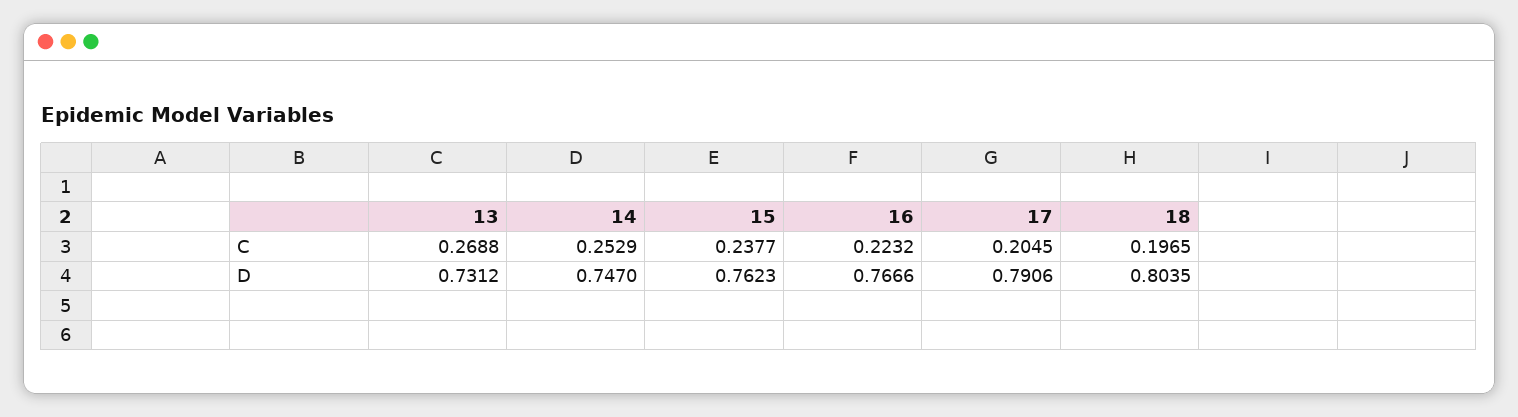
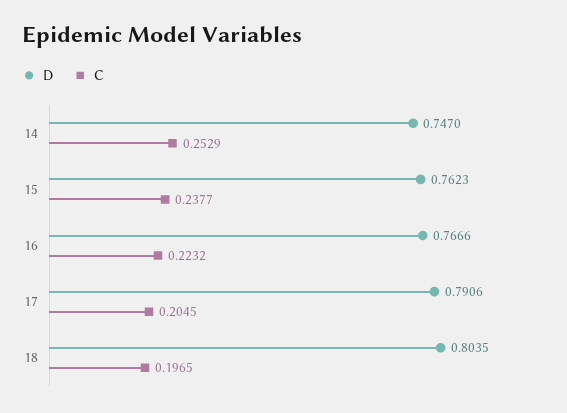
C, 13: 0.2688 -> none
D, 13: 0.7312 -> none

